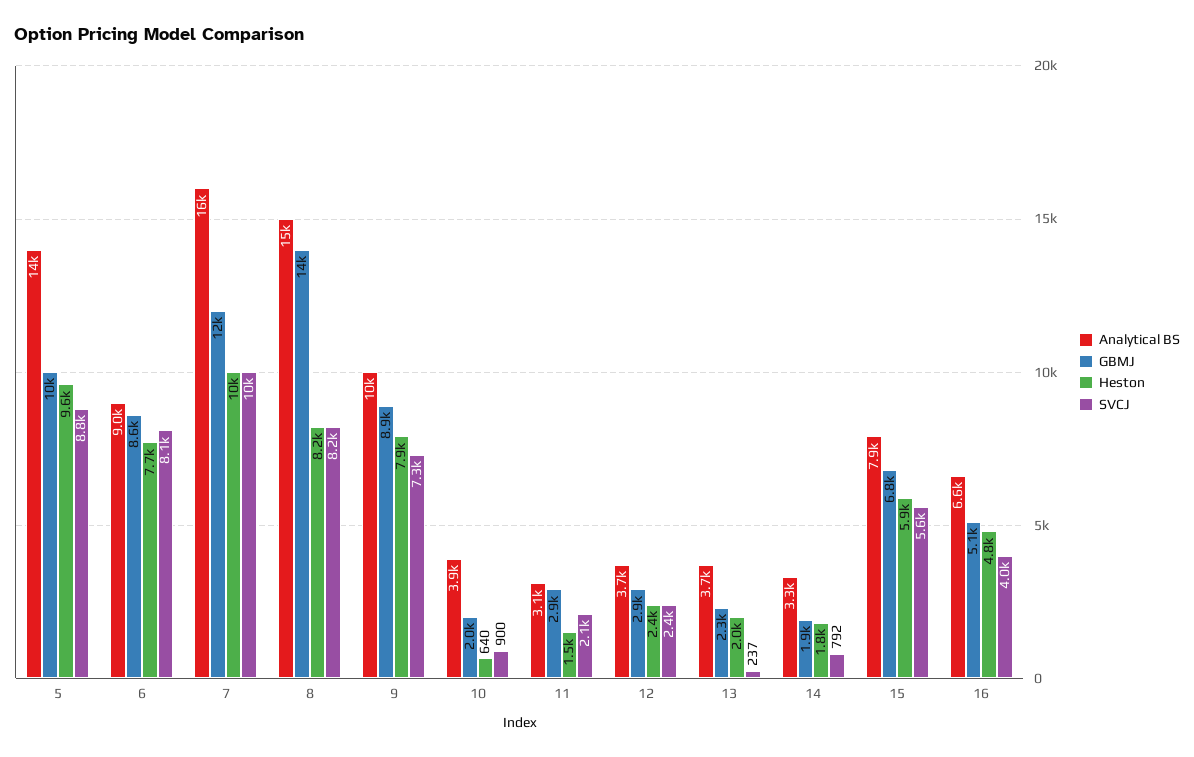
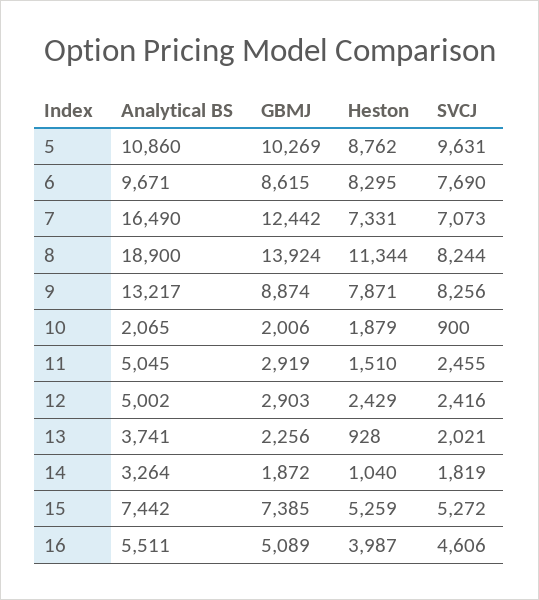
Analytical BS, 5: 14000 -> 10860
Heston, 5: 9600 -> 8762
SVCJ, 5: 8800 -> 9631
Analytical BS, 6: 9000 -> 9671
Heston, 6: 7700 -> 8295
SVCJ, 6: 8100 -> 7690
Heston, 7: 10000 -> 7331
SVCJ, 7: 10000 -> 7073
Analytical BS, 8: 15000 -> 18900
Heston, 8: 8200 -> 11344
Analytical BS, 9: 10000 -> 13217
SVCJ, 9: 7300 -> 8256
Analytical BS, 10: 3900 -> 2065
Heston, 10: 640 -> 1879
Analytical BS, 11: 3100 -> 5045
SVCJ, 11: 2100 -> 2455
Analytical BS, 12: 3700 -> 5002
Heston, 13: 2000 -> 928
SVCJ, 13: 237 -> 2021
Heston, 14: 1800 -> 1040
SVCJ, 14: 792 -> 1819
Analytical BS, 15: 7900 -> 7442
GBMJ, 15: 6800 -> 7385
Heston, 15: 5900 -> 5259
SVCJ, 15: 5600 -> 5272
Analytical BS, 16: 6600 -> 5511
Heston, 16: 4800 -> 3987
SVCJ, 16: 4000 -> 4606

